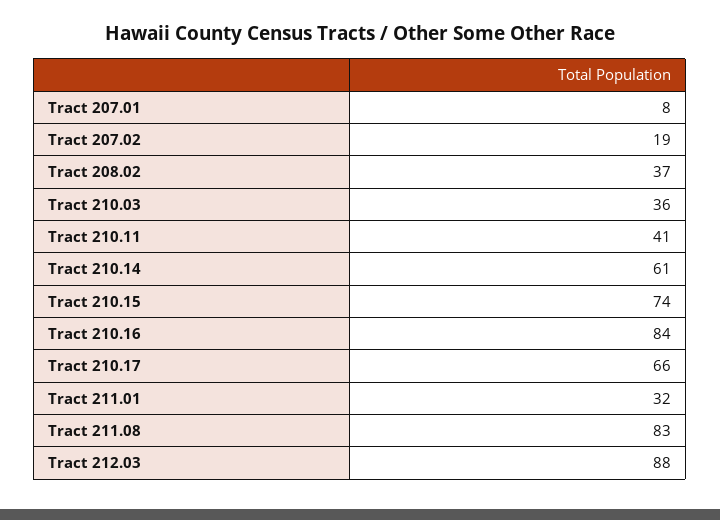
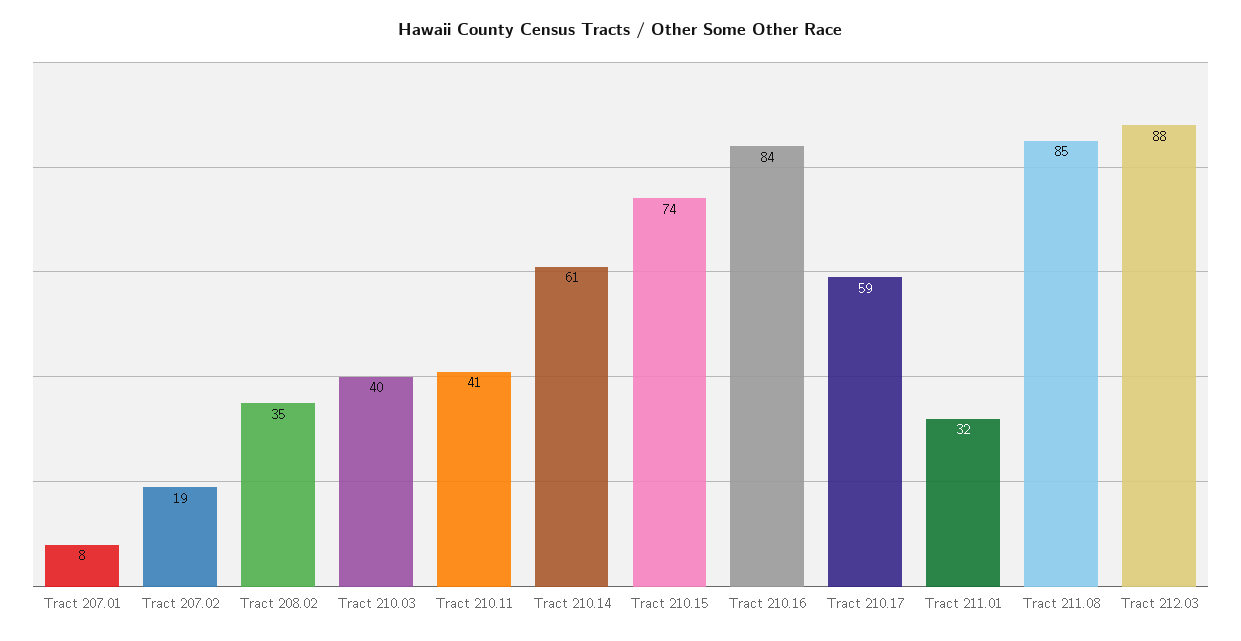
Tract 208.02: 37 -> 35
Tract 210.03: 36 -> 40
Tract 210.17: 66 -> 59
Tract 211.08: 83 -> 85

